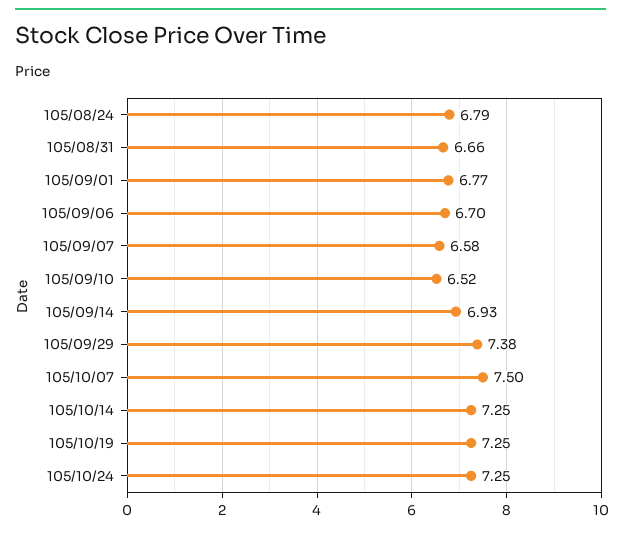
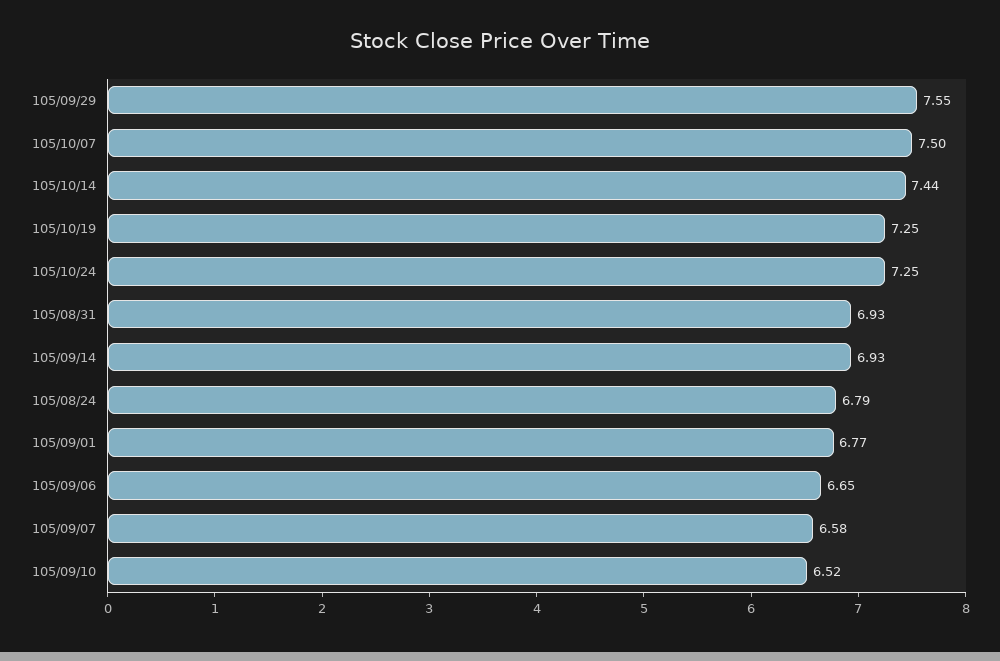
105/08/31: 6.66 -> 6.93
105/09/06: 6.7 -> 6.65
105/09/29: 7.38 -> 7.55
105/10/14: 7.25 -> 7.44

